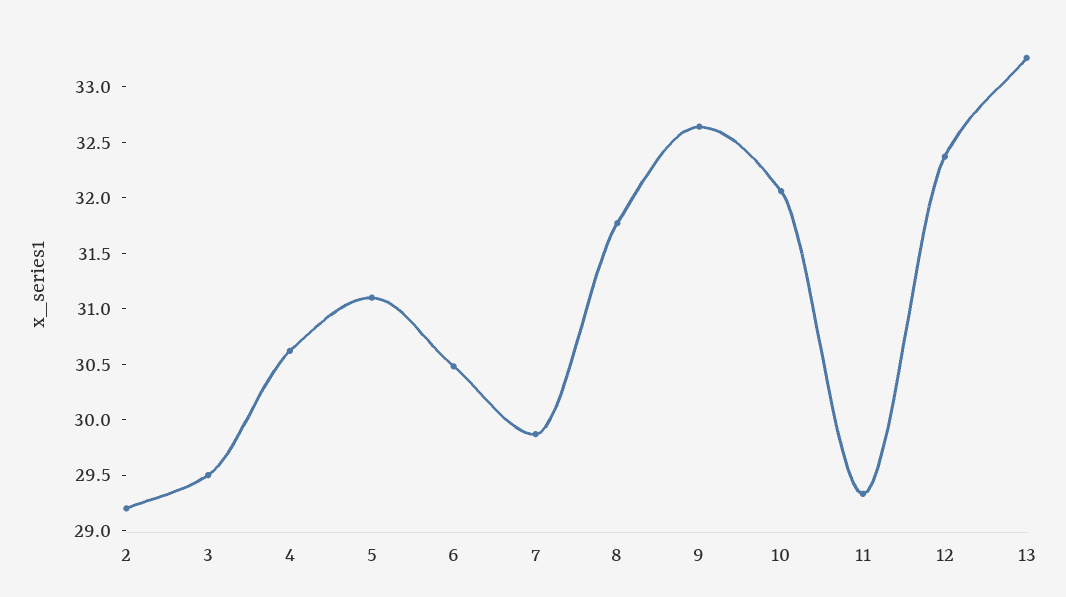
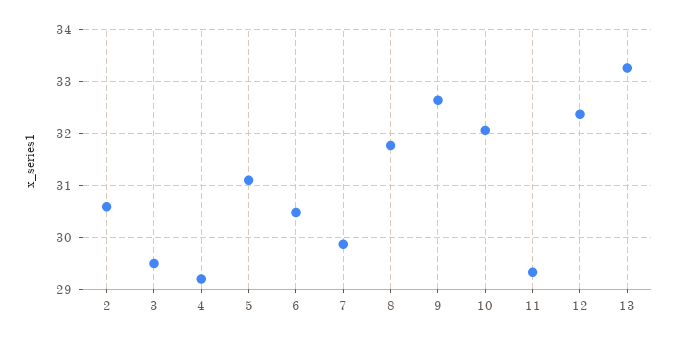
2: 29.2 -> 30.6
4: 30.6 -> 29.2

